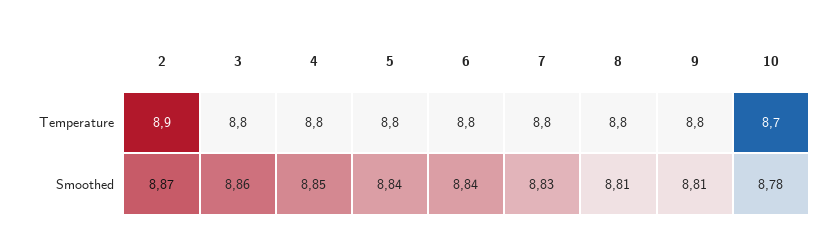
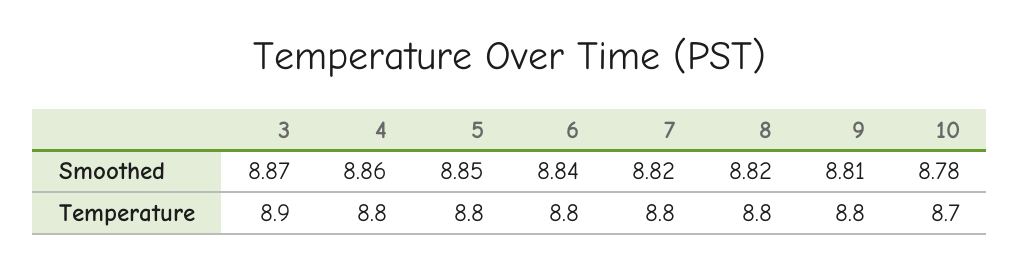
2, Temperature: 8.9 -> none
3, Temperature: 8.8 -> 8.9
2, Smoothed: 8.87 -> none
3, Smoothed: 8.86 -> 8.87
4, Smoothed: 8.85 -> 8.86
5, Smoothed: 8.84 -> 8.85
7, Smoothed: 8.83 -> 8.82
8, Smoothed: 8.81 -> 8.82

